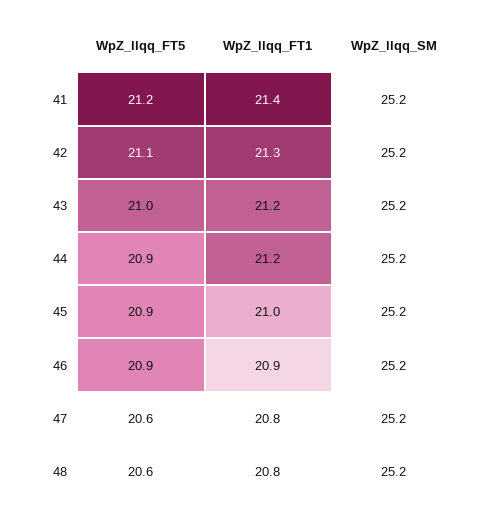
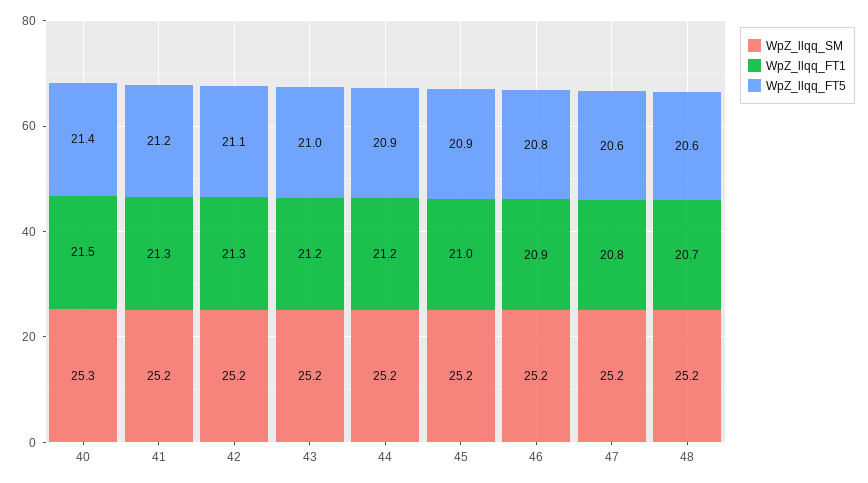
WpZ_llqq_FT1, 41: 21.4 -> 21.3
WpZ_llqq_FT5, 46: 20.9 -> 20.8
WpZ_llqq_FT1, 48: 20.8 -> 20.7
WpZ_llqq_SM, 40: none -> 25.3
WpZ_llqq_FT1, 40: none -> 21.5
WpZ_llqq_FT5, 40: none -> 21.4

